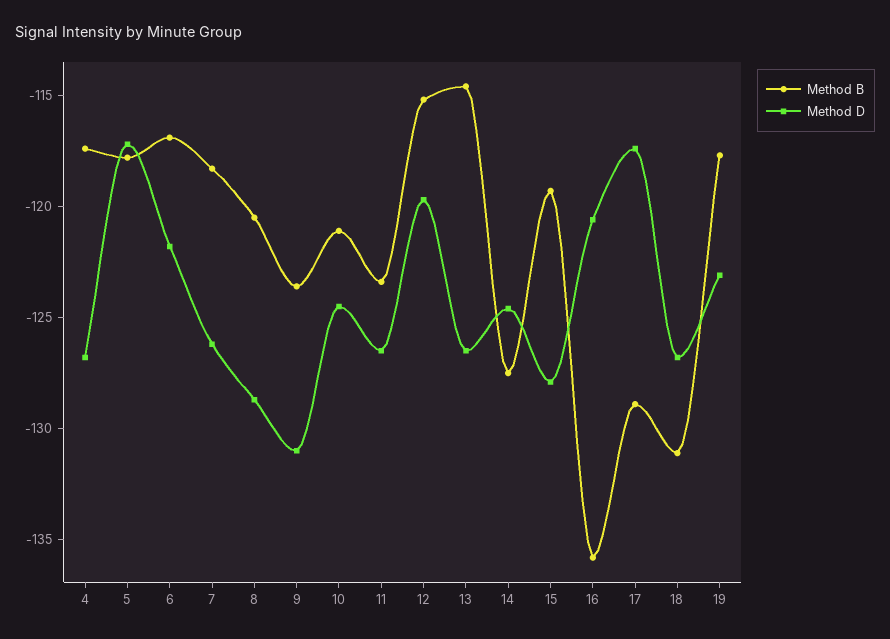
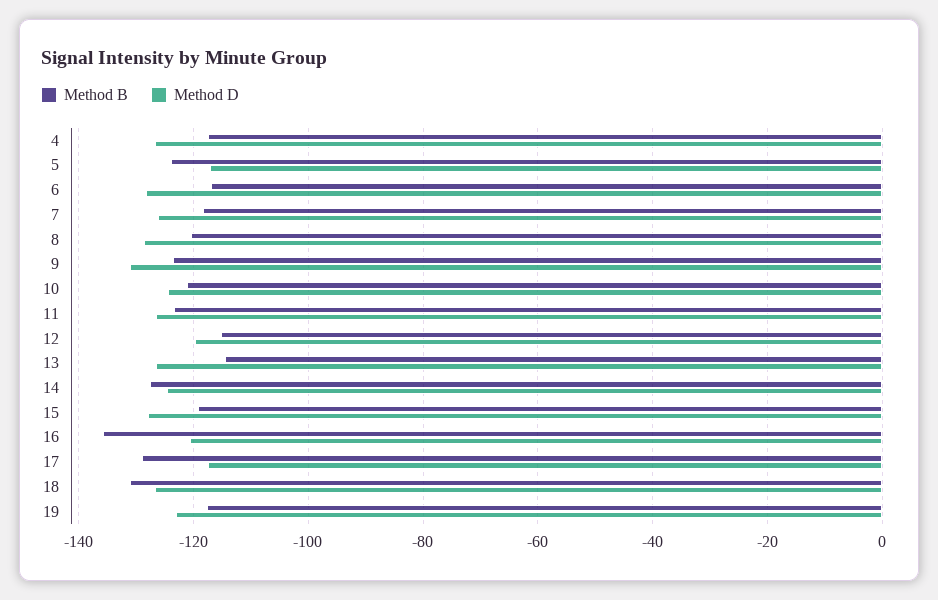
Method B, 5: -118 -> -124
Method D, 6: -122 -> -128

